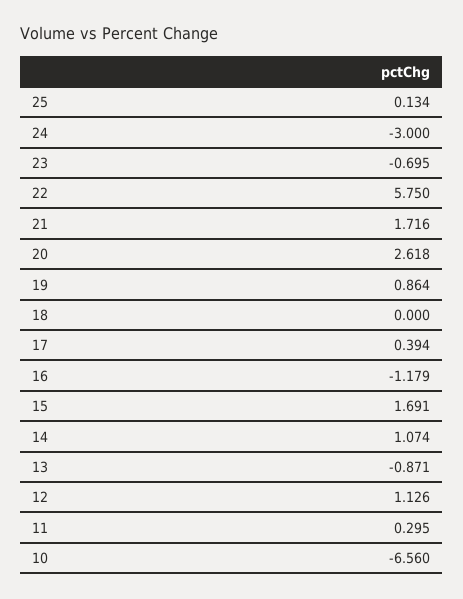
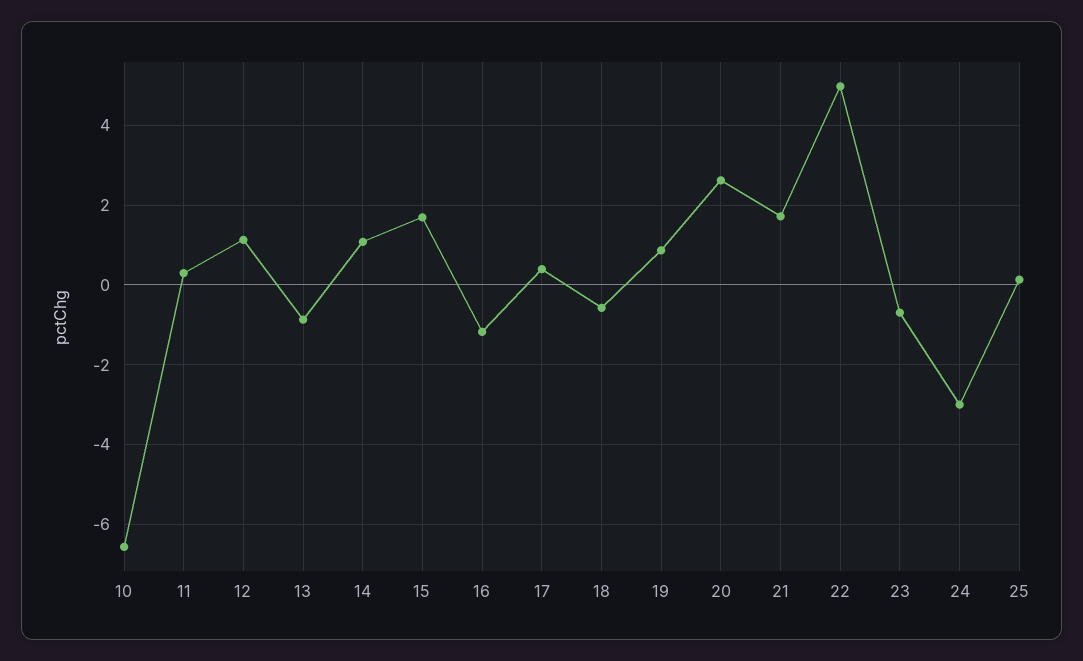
22: 5.75 -> 5
18: 0 -> -0.6

